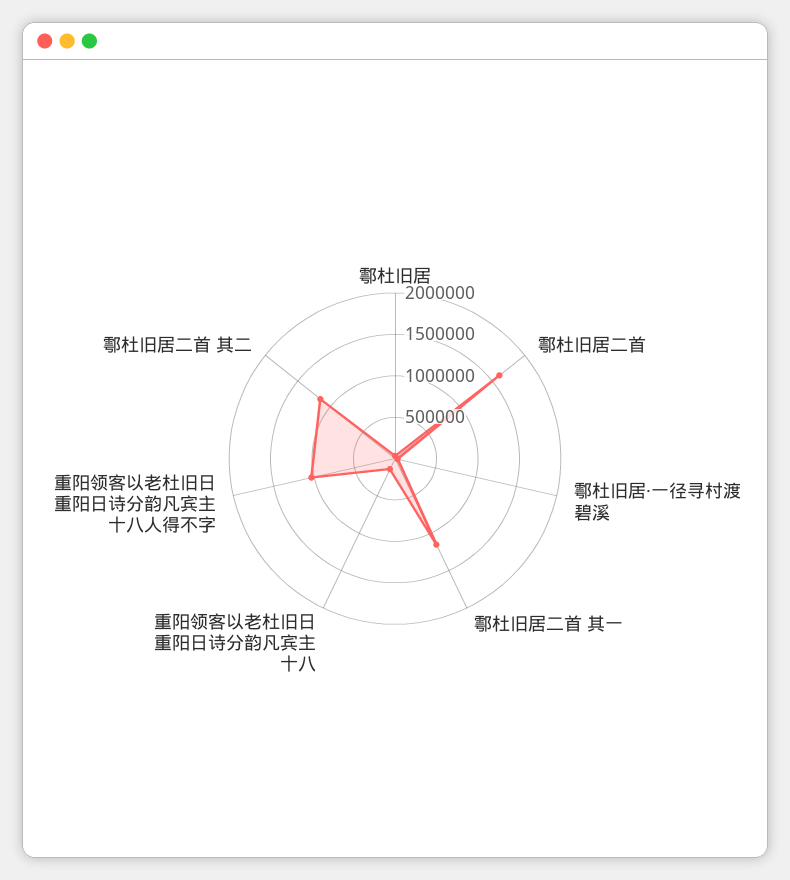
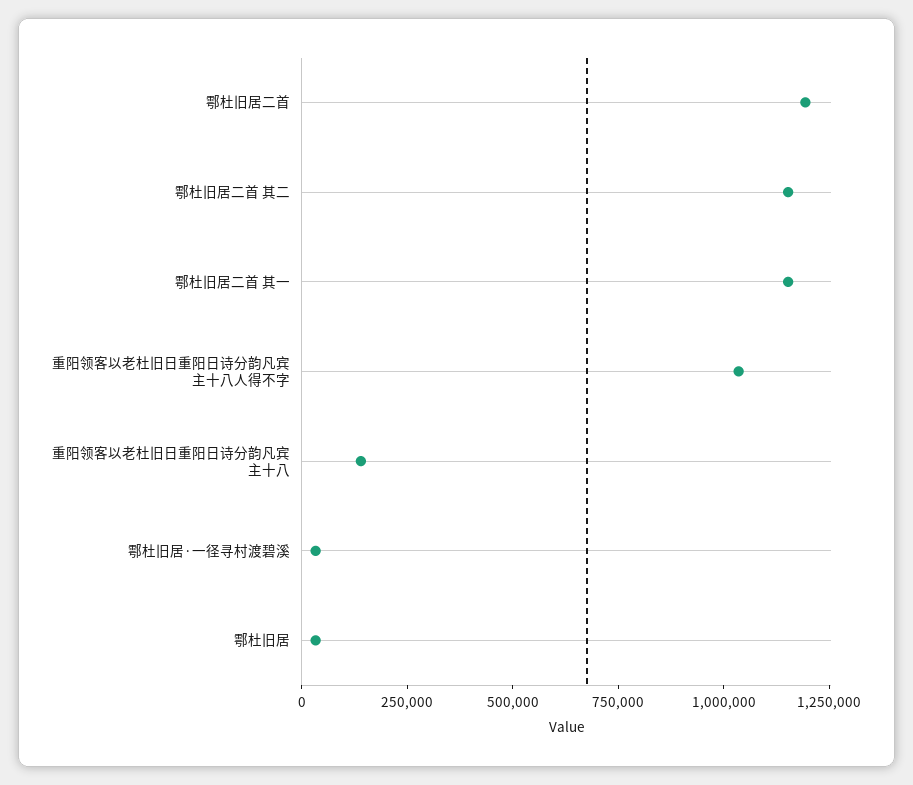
鄠杜旧居二首: 1600000 -> 1200000

